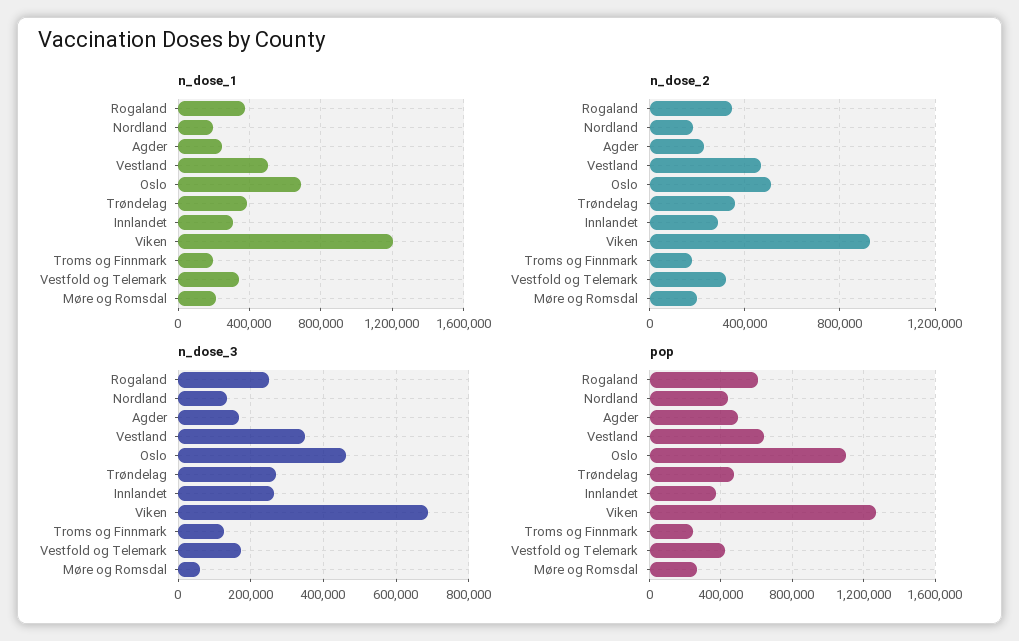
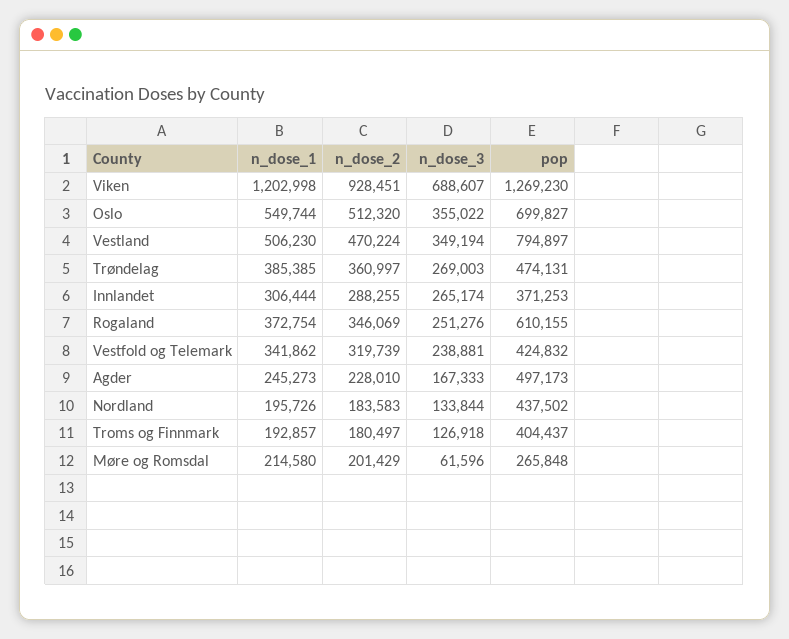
n_dose_1, Oslo: 700000 -> 549744
n_dose_3, Oslo: 460000 -> 355022
n_dose_3, Vestfold og Telemark: 180000 -> 238881
pop, Vestland: 650000 -> 794897
pop, Oslo: 1100000 -> 699827
pop, Troms og Finnmark: 250000 -> 404437

